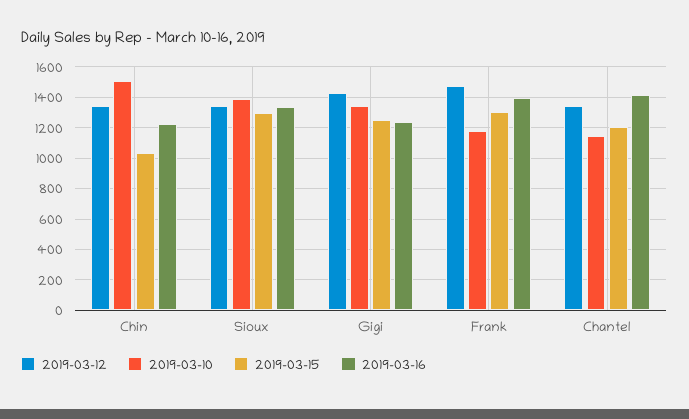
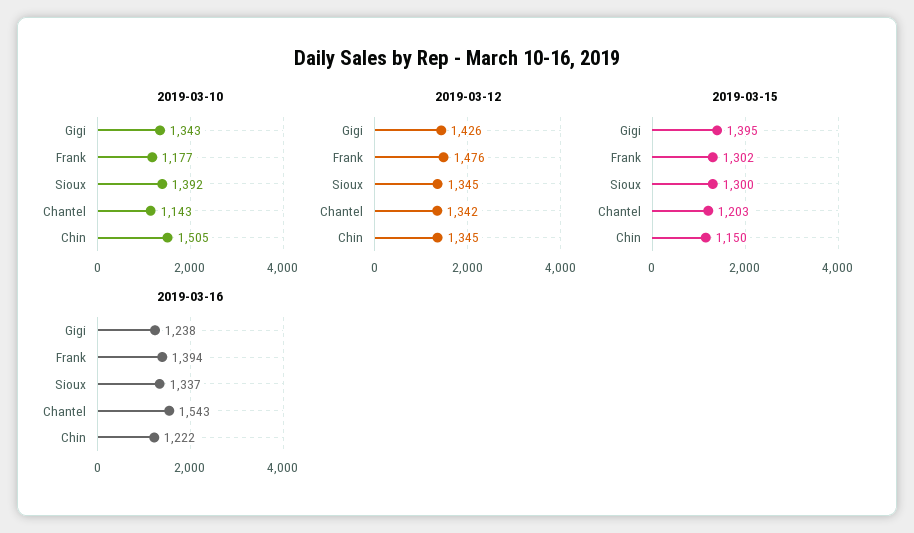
2019-03-15, Chin: 1050 -> 1150
2019-03-15, Gigi: 1250 -> 1395
2019-03-16, Chantel: 1400 -> 1543

